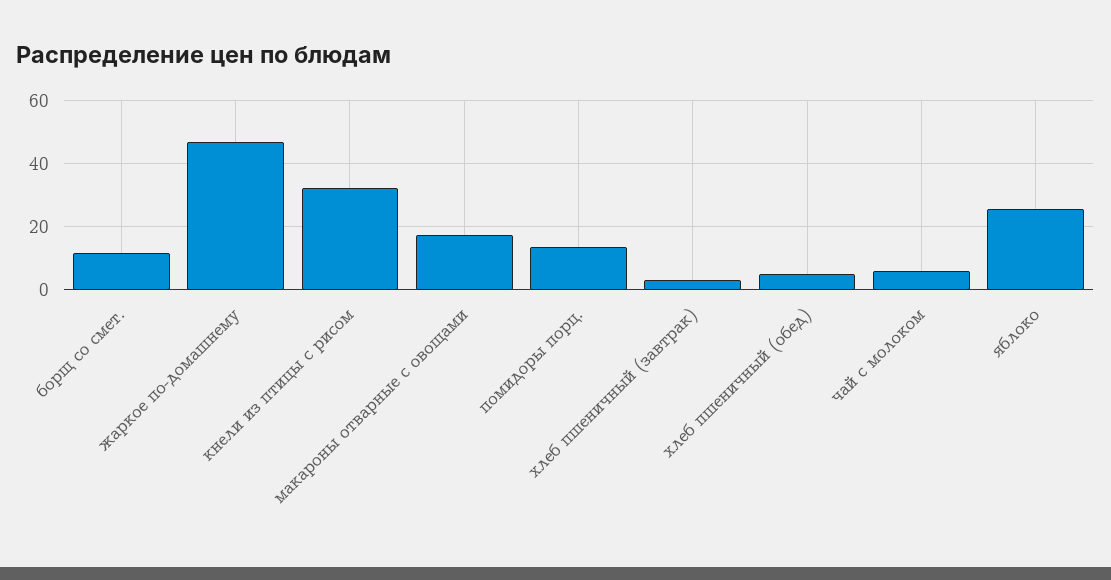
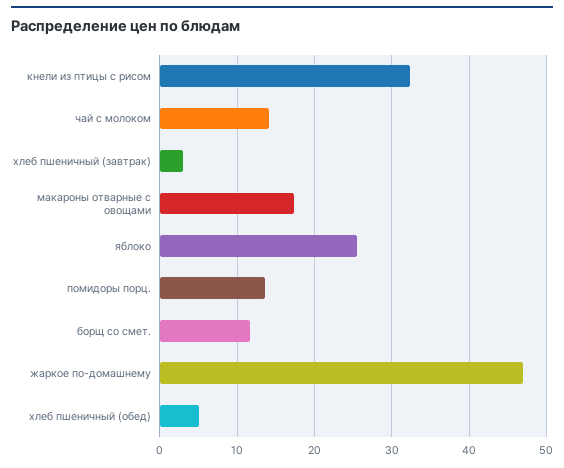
чай с молоком: 6 -> 14

